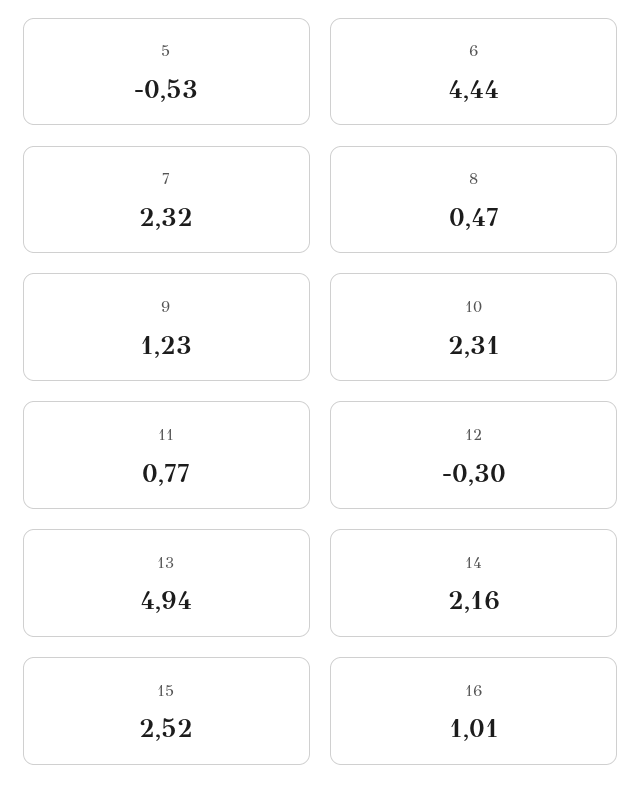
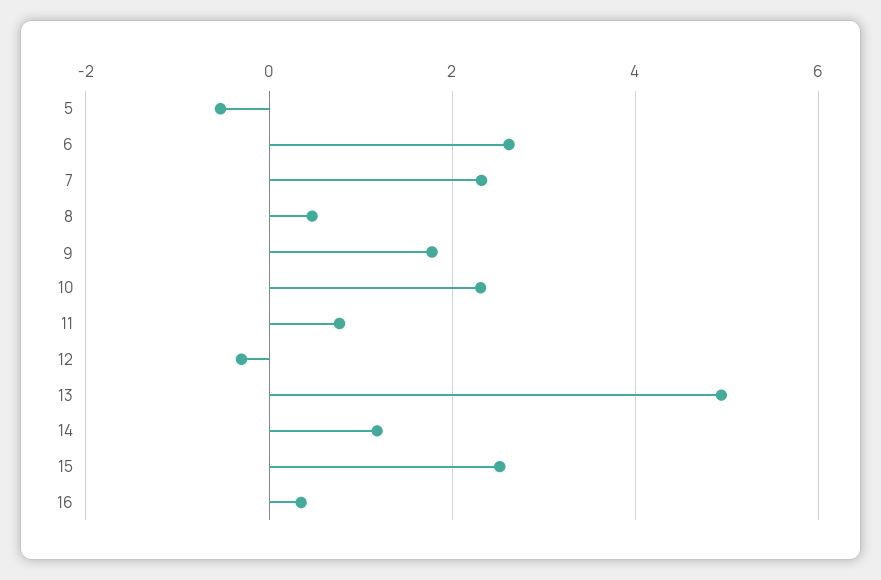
6: 4.44 -> 2.6
9: 1.23 -> 1.8
14: 2.16 -> 1.2
16: 1.01 -> 0.4

